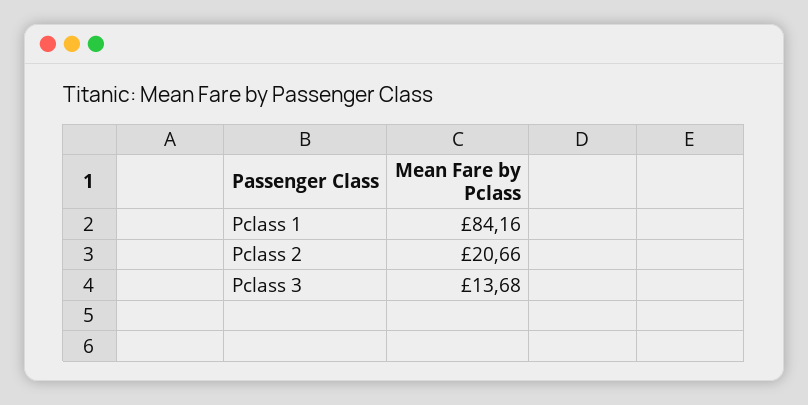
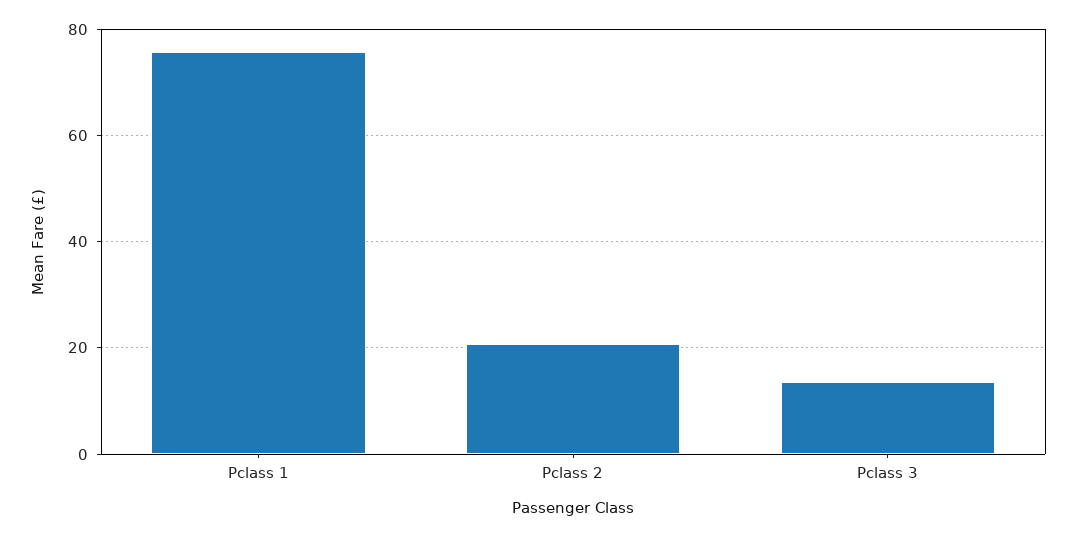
Pclass 1: 84.16 -> 76

